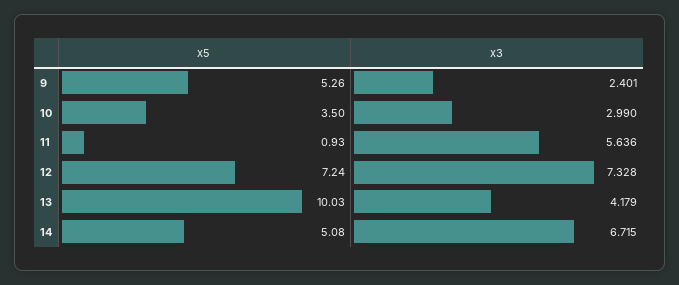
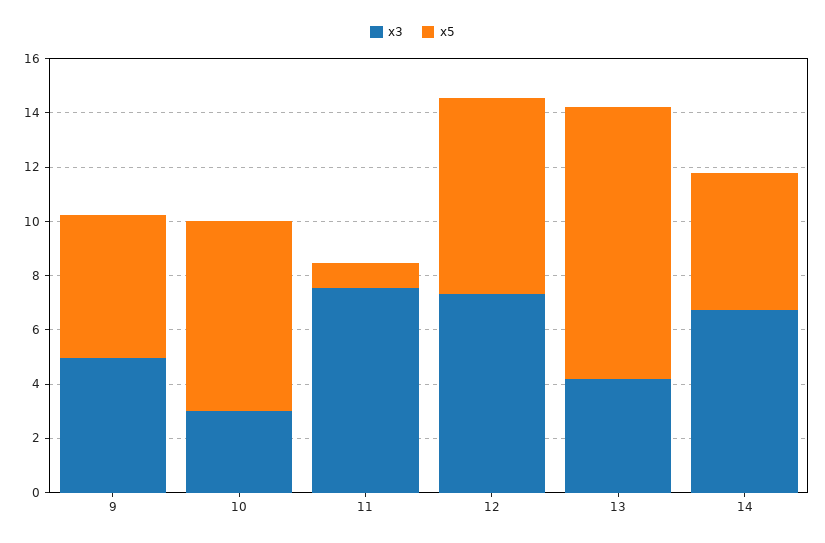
x3, 9: 2.401 -> 5
x5, 10: 3.5 -> 7
x3, 11: 5.636 -> 7.5

